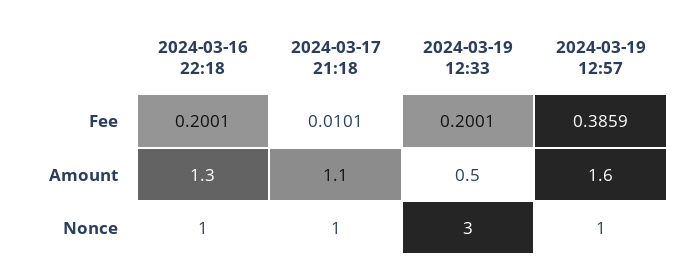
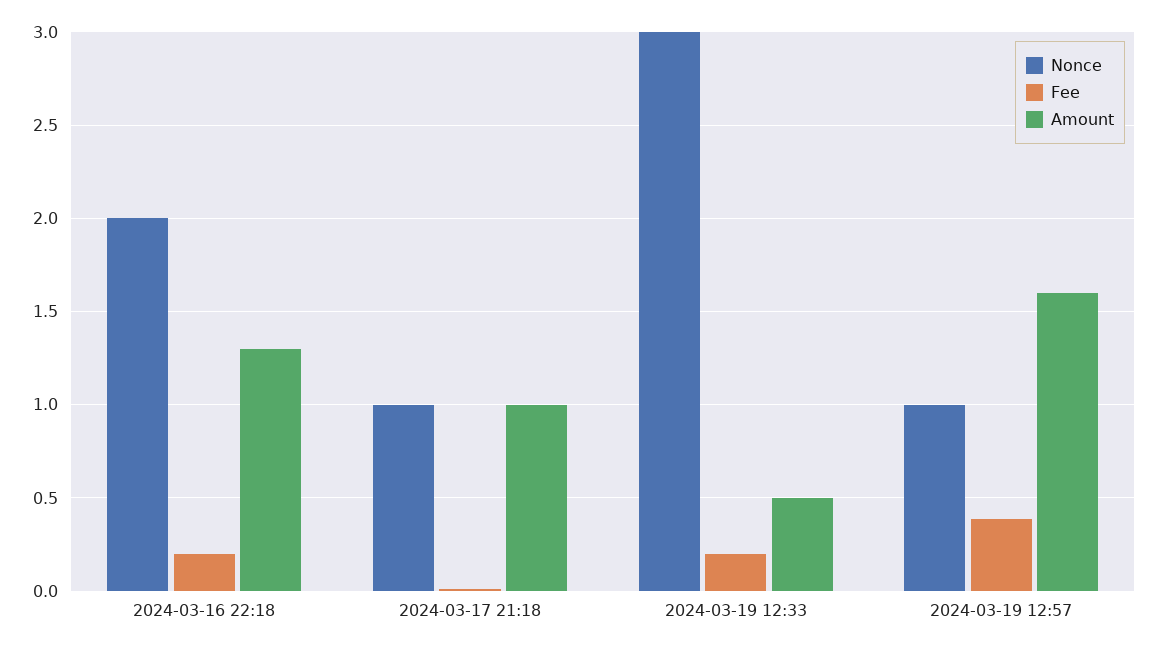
Amount, 2024-03-17 21:18: 1.1 -> 1
Nonce, 2024-03-16 22:18: 1 -> 2

